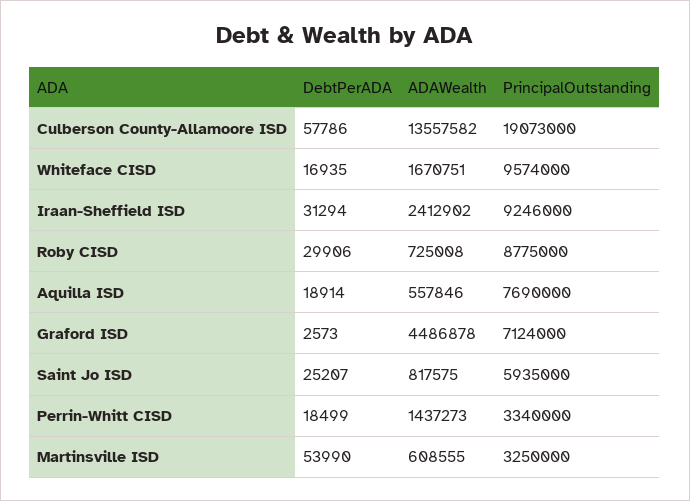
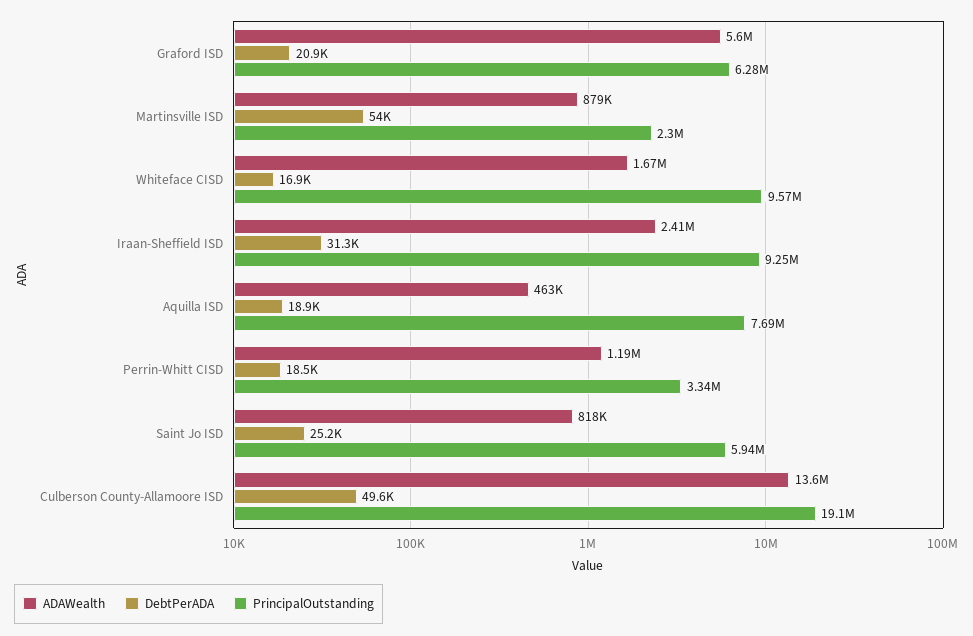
DebtPerADA, Culberson County-Allamoore ISD: 57786 -> 49600
DebtPerADA, Roby CISD: 29906 -> none
ADAWealth, Roby CISD: 725008 -> none
PrincipalOutstanding, Roby CISD: 8775000 -> none
ADAWealth, Aquilla ISD: 557846 -> 463000
DebtPerADA, Graford ISD: 2573 -> 20900
ADAWealth, Graford ISD: 4486878 -> 5600000
PrincipalOutstanding, Graford ISD: 7124000 -> 6280000
ADAWealth, Perrin-Whitt CISD: 1437273 -> 1190000
ADAWealth, Martinsville ISD: 608555 -> 879000
PrincipalOutstanding, Martinsville ISD: 3250000 -> 2300000

